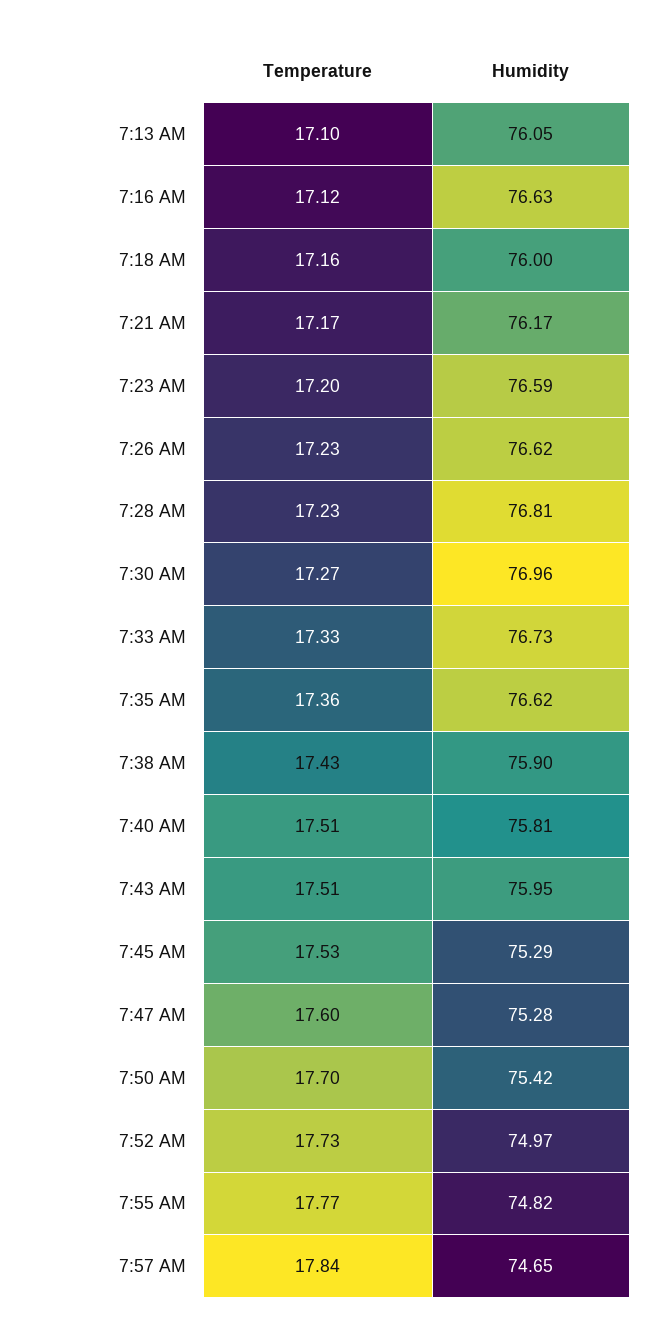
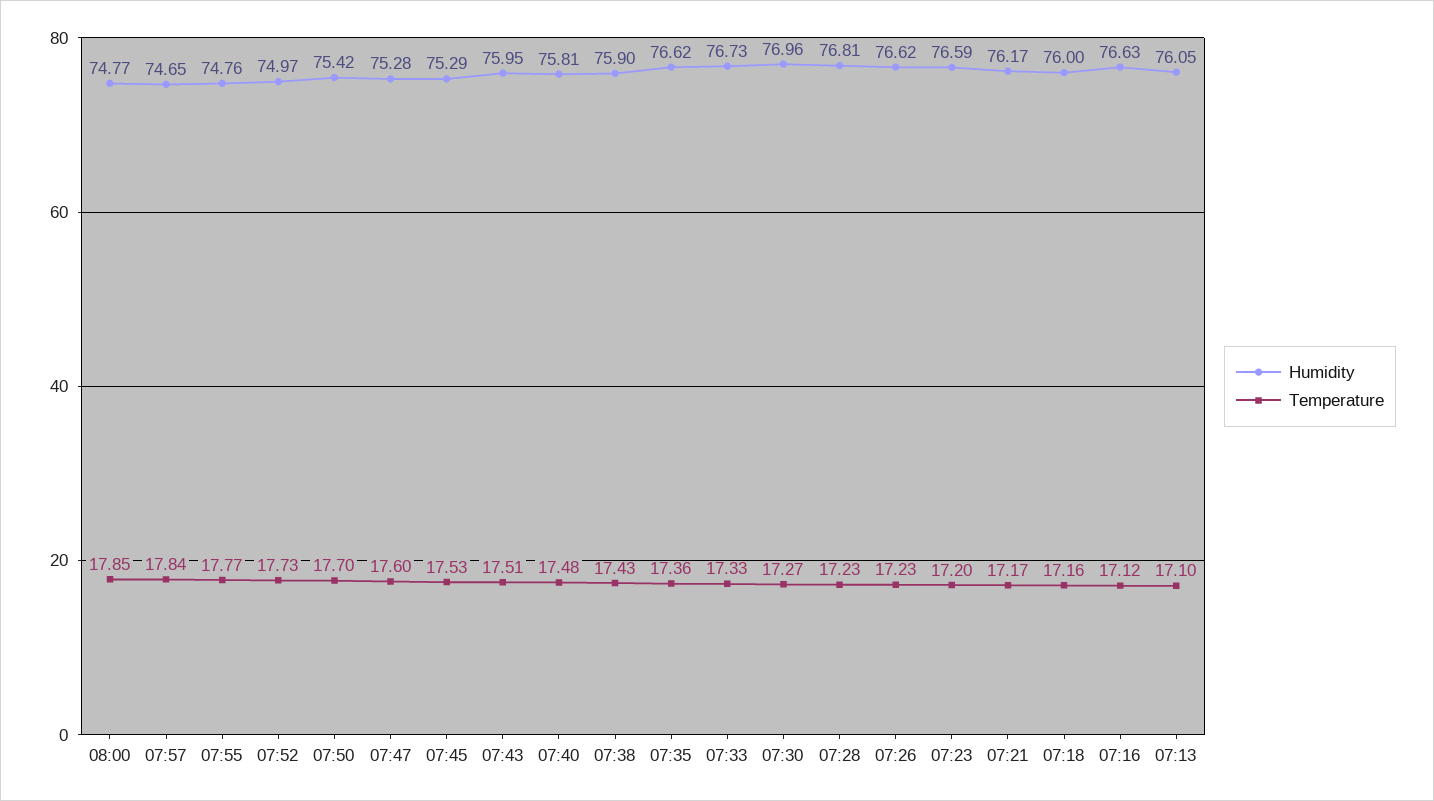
Temperature, 7:40 AM: 17.51 -> 17.48
Humidity, 7:55 AM: 74.82 -> 74.76
Humidity, 08:00: none -> 74.77
Temperature, 08:00: none -> 17.85

